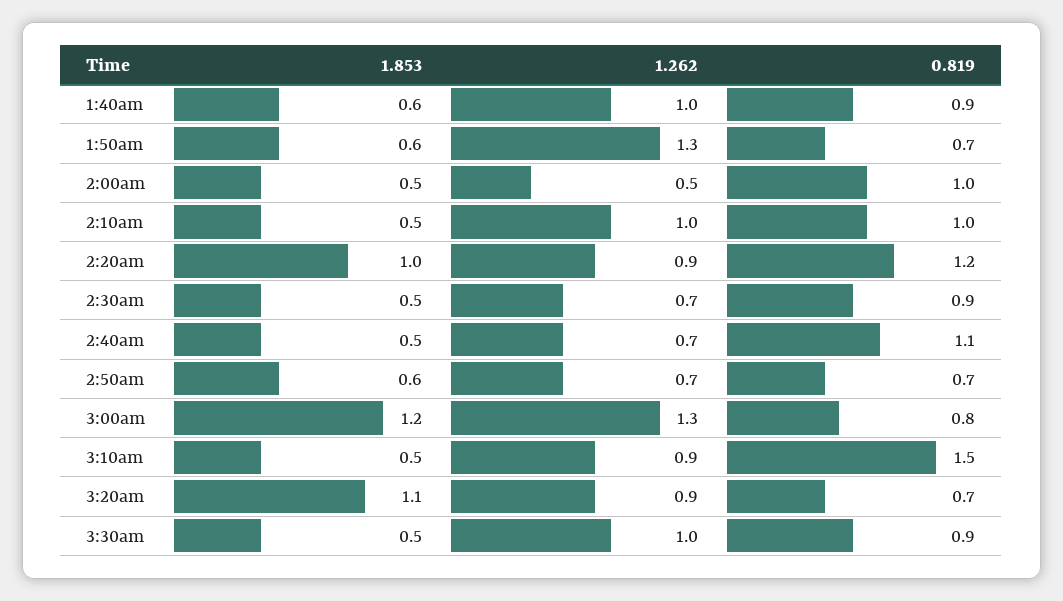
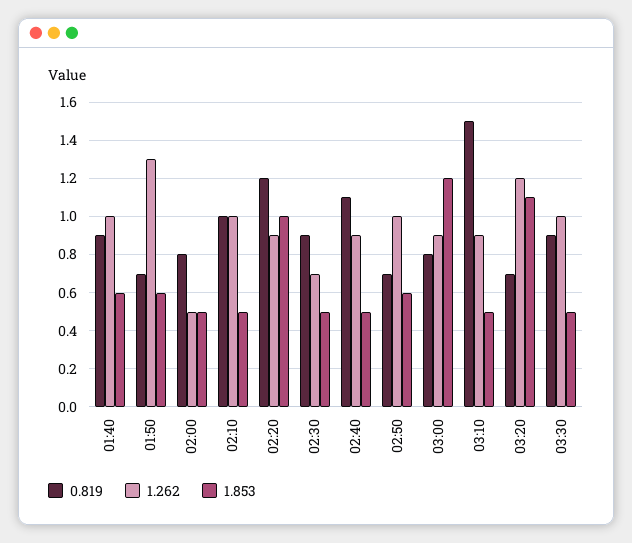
0.819, 2:00am: 1 -> 0.8
1.262, 2:40am: 0.7 -> 0.9
1.262, 2:50am: 0.7 -> 1
1.262, 3:00am: 1.3 -> 0.9
1.262, 3:20am: 0.9 -> 1.2

